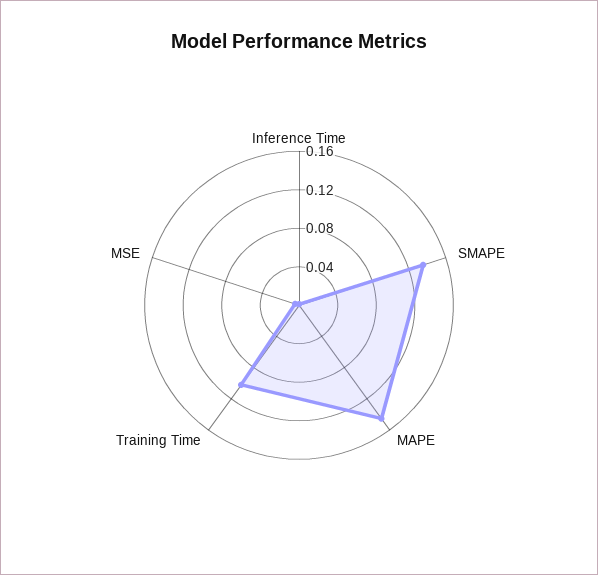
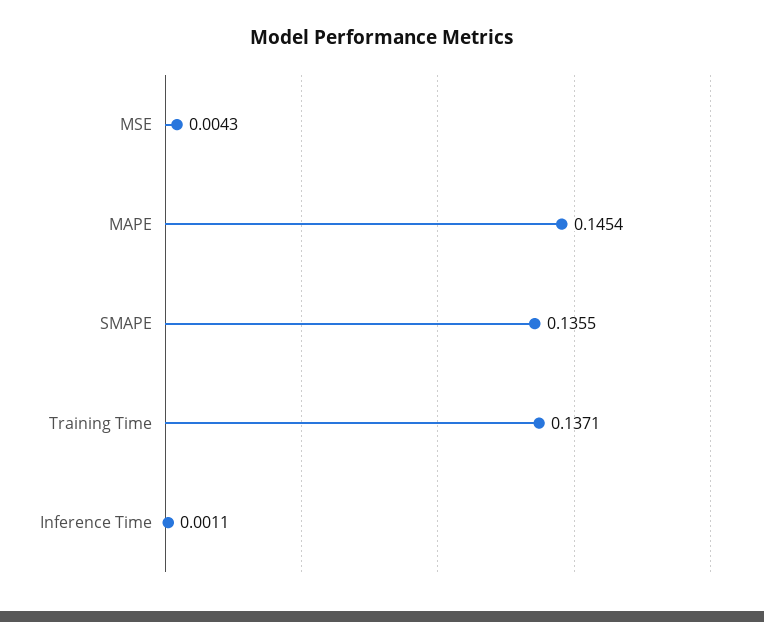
Training Time: 0.1 -> 0.1371

